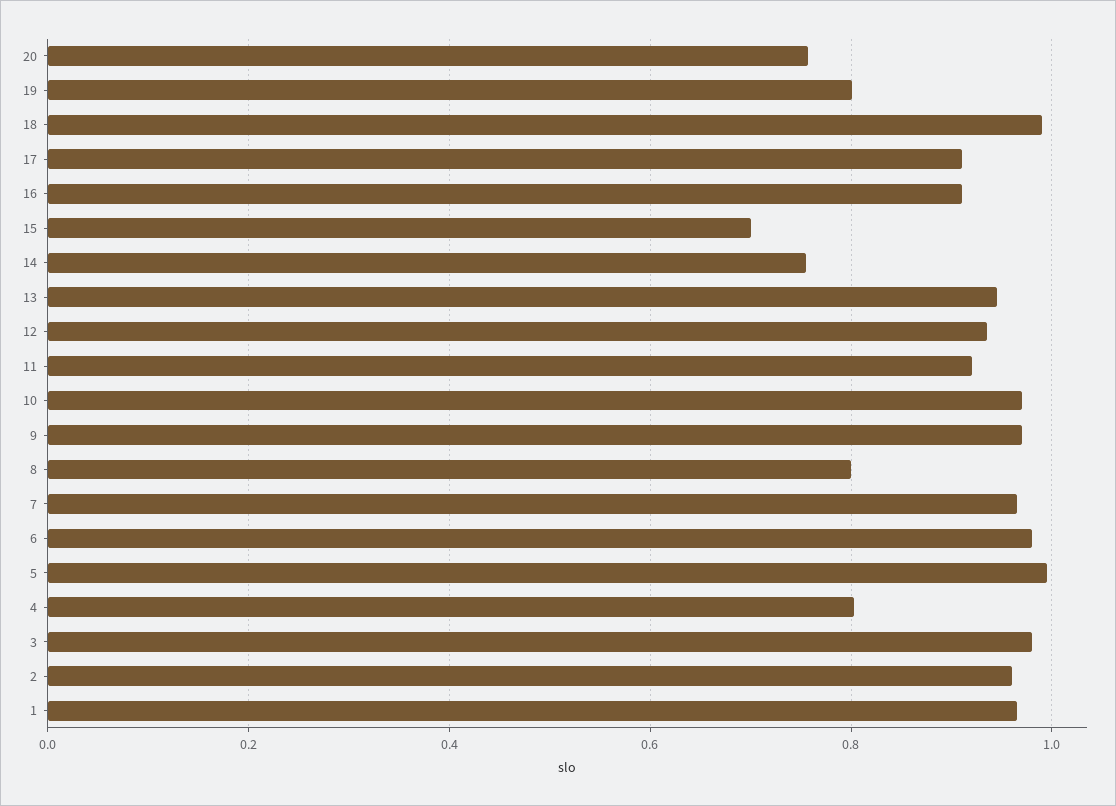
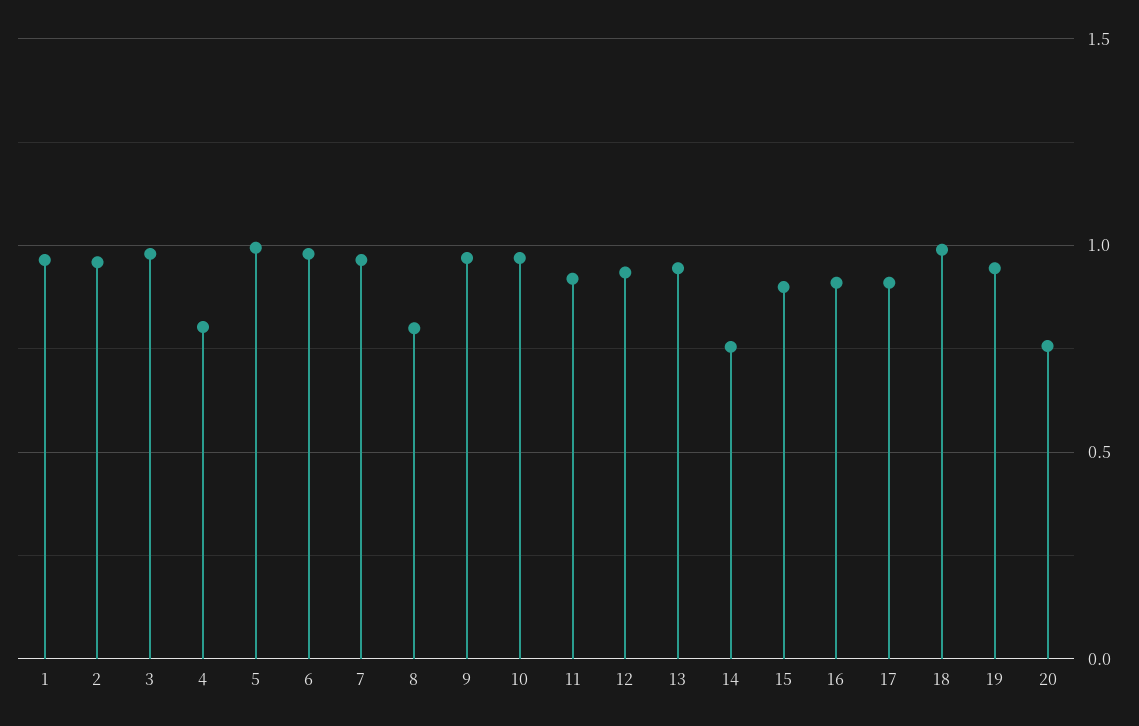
19: 0.8 -> 0.95
15: 0.7 -> 0.9

